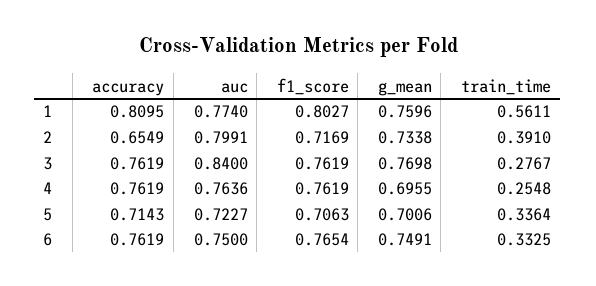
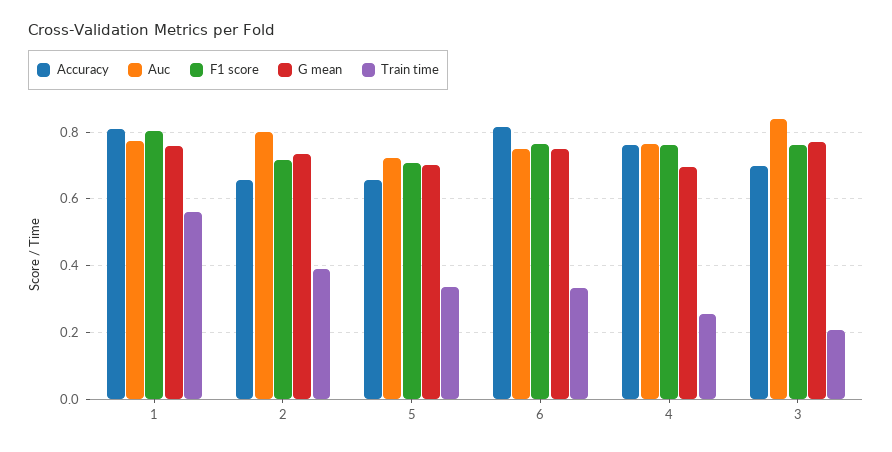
accuracy, 3: 0.7619 -> 0.7
train_time, 3: 0.2767 -> 0.2
accuracy, 5: 0.7143 -> 0.66
accuracy, 6: 0.7619 -> 0.82

